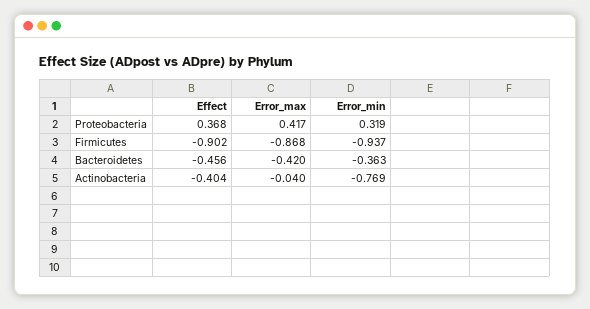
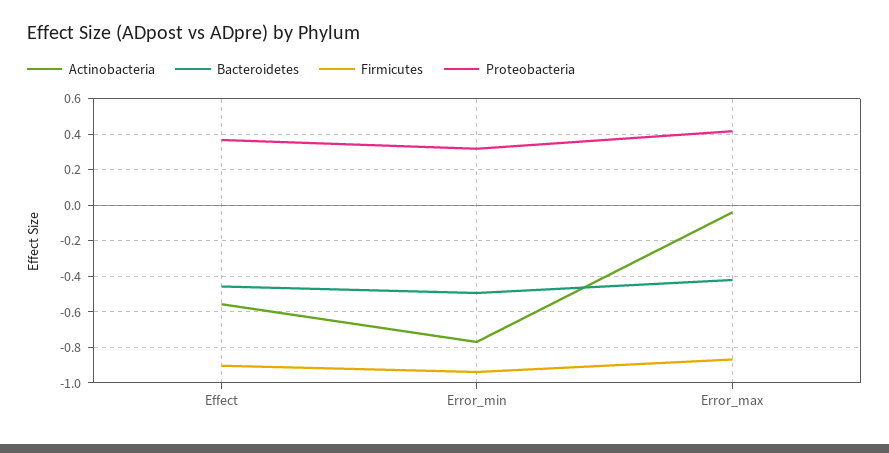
Bacteroidetes, Error_min: -0.363 -> -0.5
Actinobacteria, Effect: -0.404 -> -0.55

